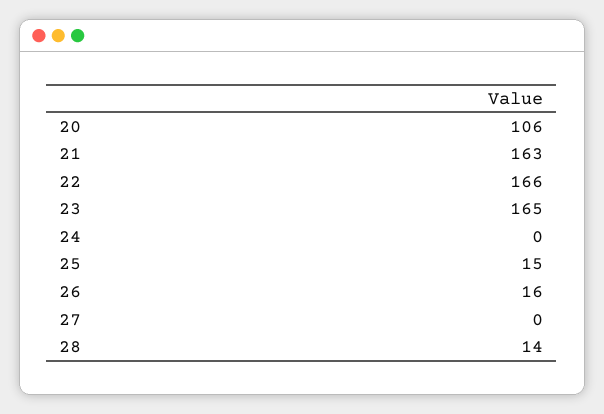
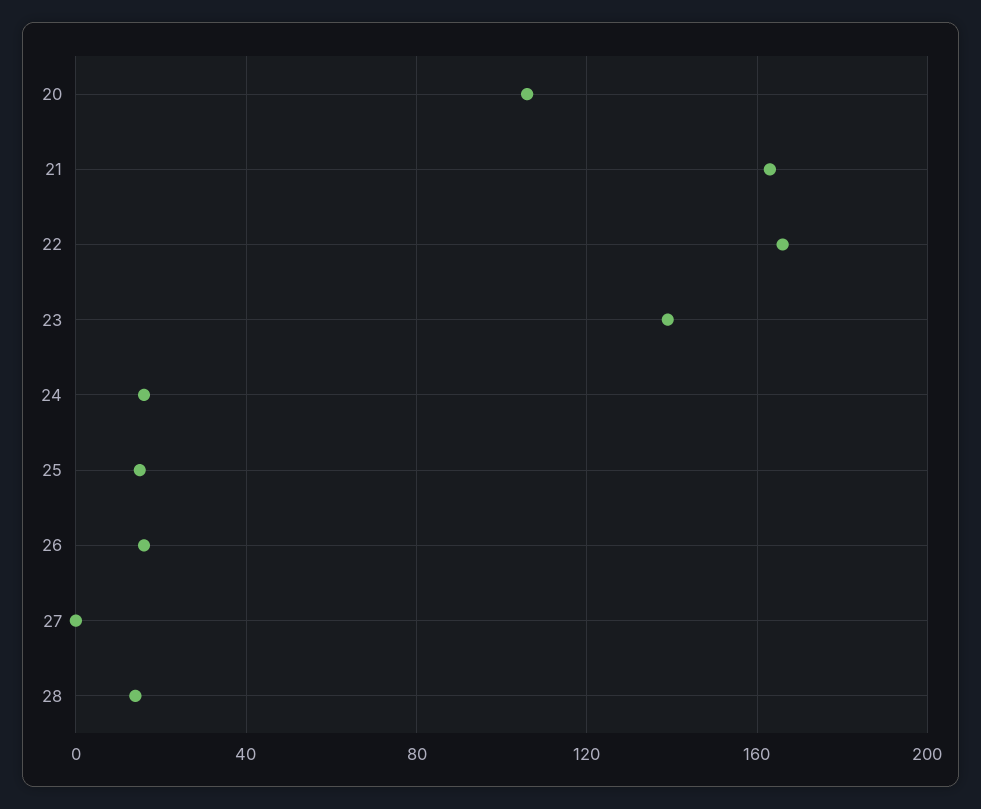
23: 165 -> 140
24: 0 -> 15

